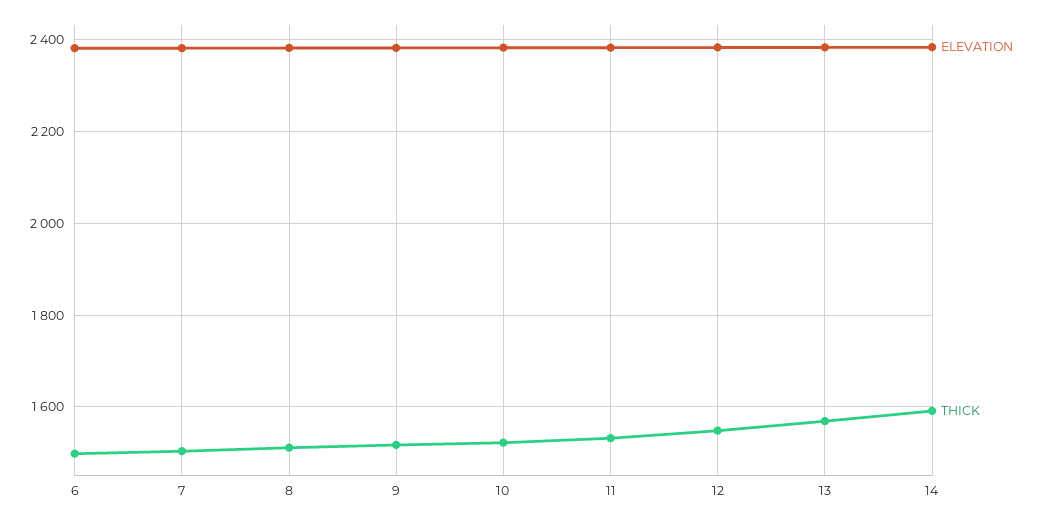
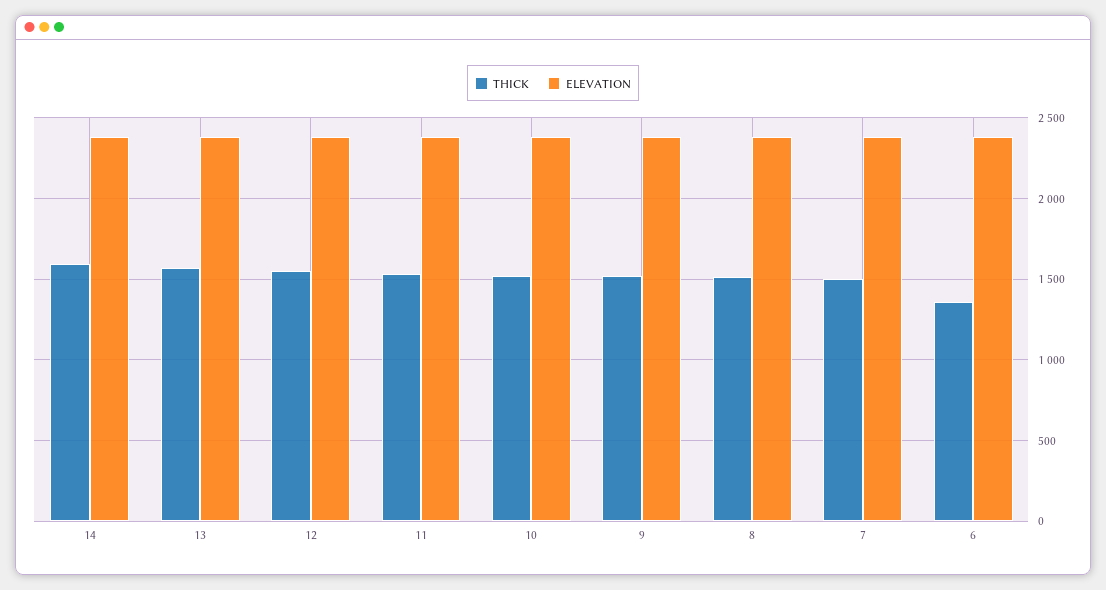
THICK, 6: 1500 -> 1350

